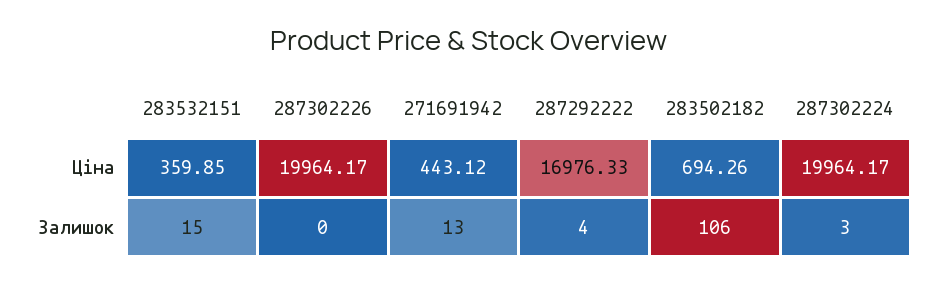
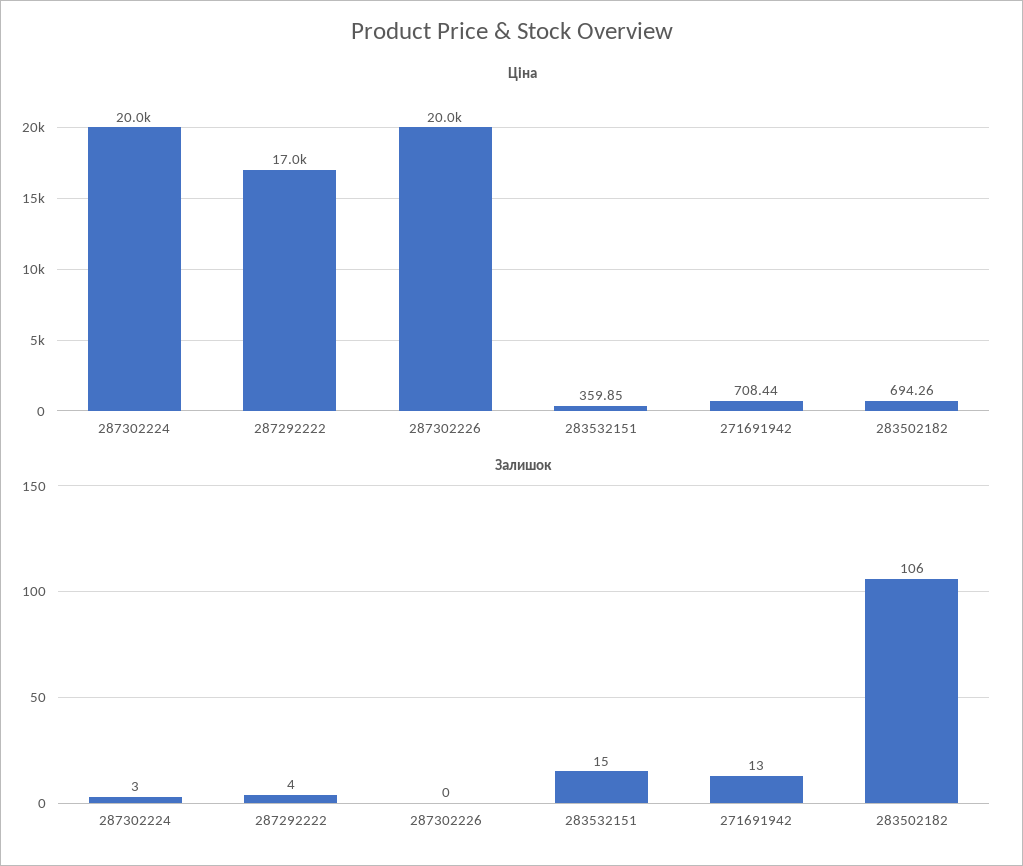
Ціна, 271691942: 443.12 -> 708.44

